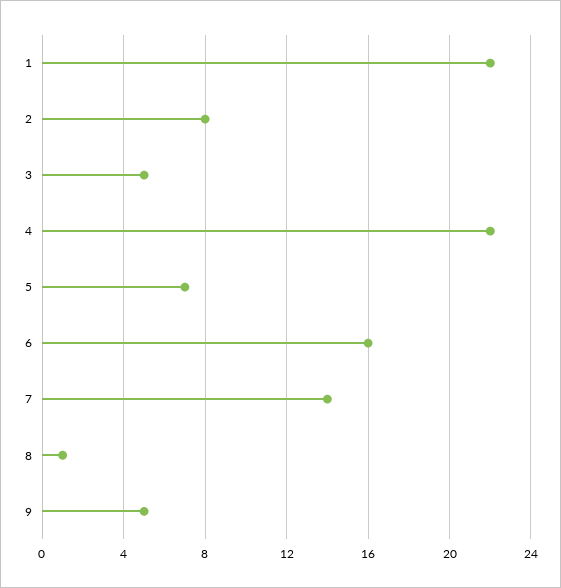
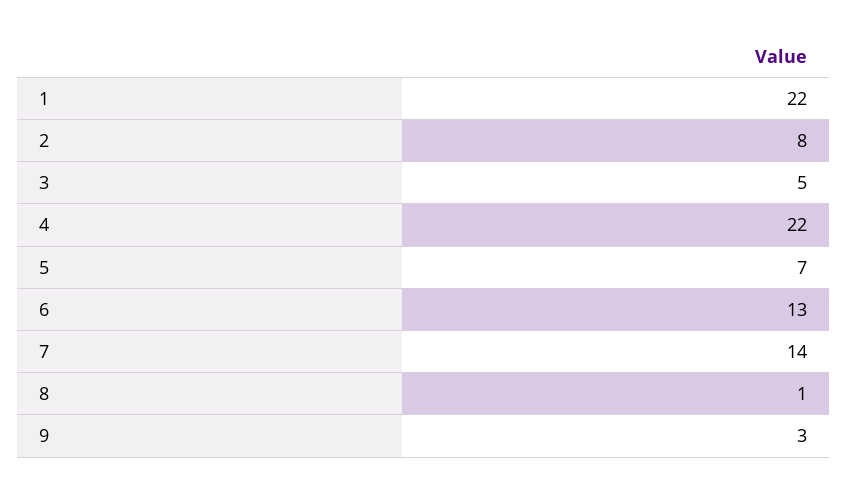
6: 16 -> 13
9: 5 -> 3

